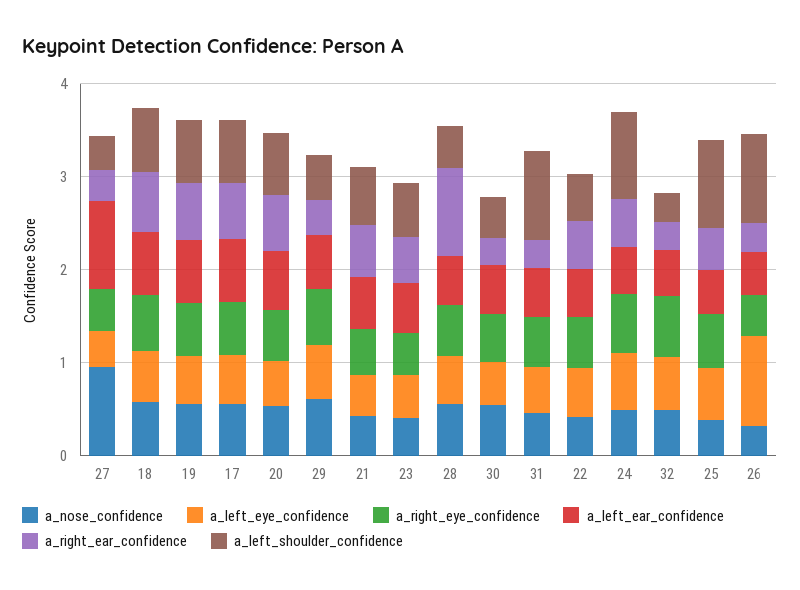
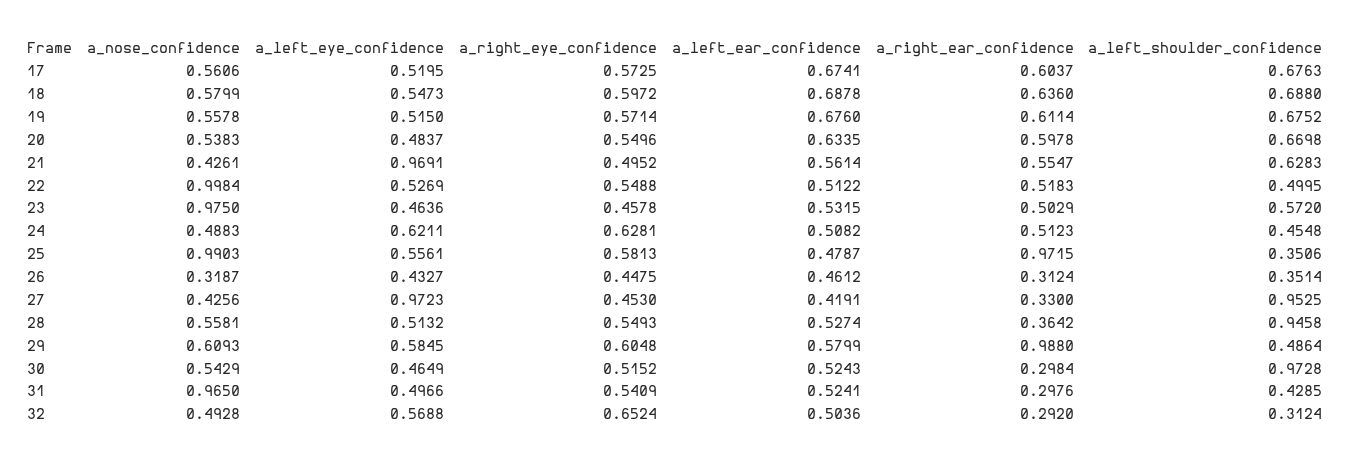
a_nose_confidence, 27: 1 -> 0.4256
a_left_eye_confidence, 27: 0.4 -> 0.9723
a_left_ear_confidence, 27: 1 -> 0.4191
a_left_shoulder_confidence, 27: 0.4 -> 0.9525
a_right_ear_confidence, 29: 0.4 -> 0.988
a_left_eye_confidence, 21: 0.4 -> 0.9691
a_nose_confidence, 23: 0.4 -> 0.975
a_right_ear_confidence, 28: 1 -> 0.3642
a_left_shoulder_confidence, 28: 0.4 -> 0.9458
a_left_shoulder_confidence, 30: 0.4 -> 0.9728
a_nose_confidence, 31: 0.4 -> 0.965
a_left_shoulder_confidence, 31: 1 -> 0.4285
a_nose_confidence, 22: 0.4 -> 0.9984
a_left_shoulder_confidence, 24: 1 -> 0.4548
a_nose_confidence, 25: 0.4 -> 0.9903
a_right_ear_confidence, 25: 0.4 -> 0.9715
a_left_shoulder_confidence, 25: 1 -> 0.3506
a_left_eye_confidence, 26: 1 -> 0.4327
a_left_shoulder_confidence, 26: 1 -> 0.3514

